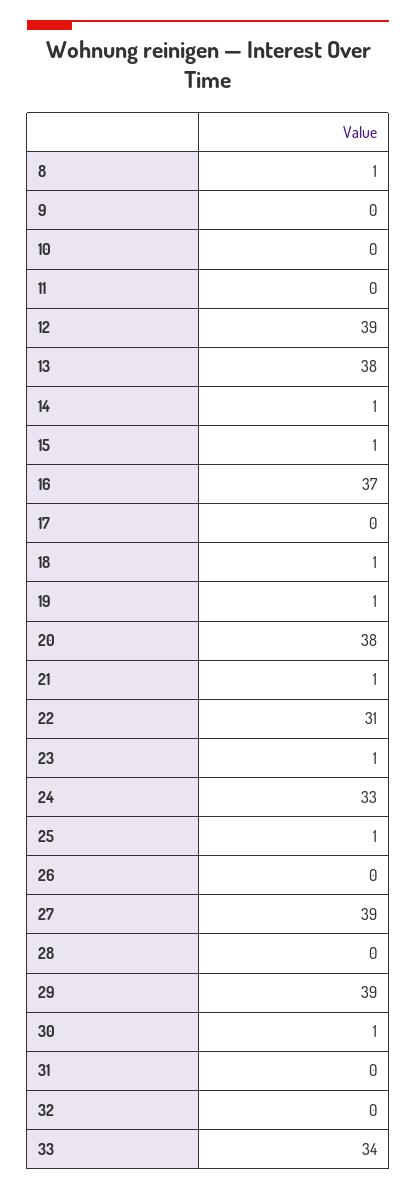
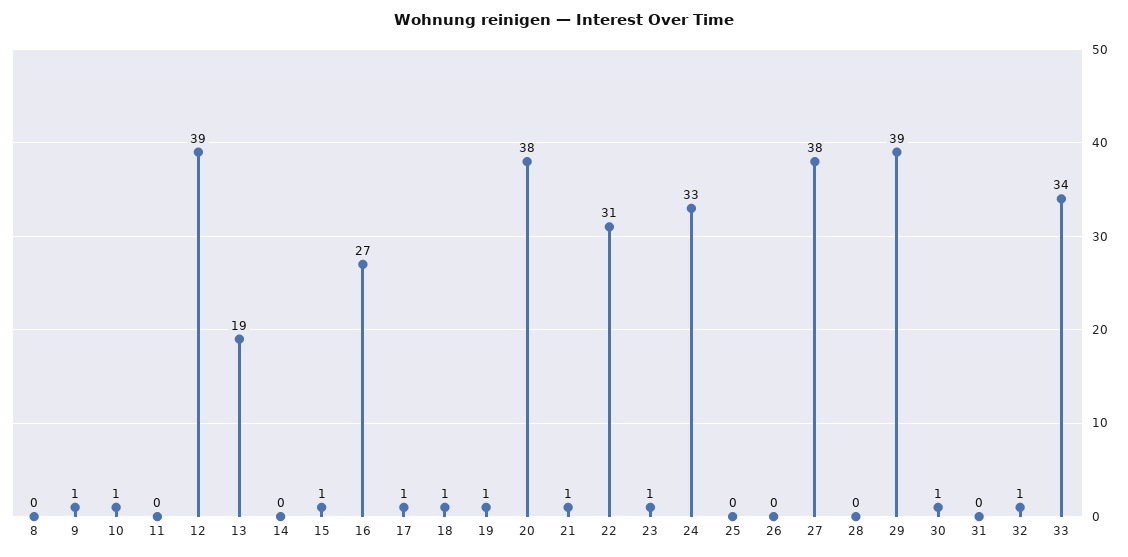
8: 1 -> 0
9: 0 -> 1
10: 0 -> 1
13: 38 -> 19
14: 1 -> 0
16: 37 -> 27
17: 0 -> 1
25: 1 -> 0
27: 39 -> 38
32: 0 -> 1

